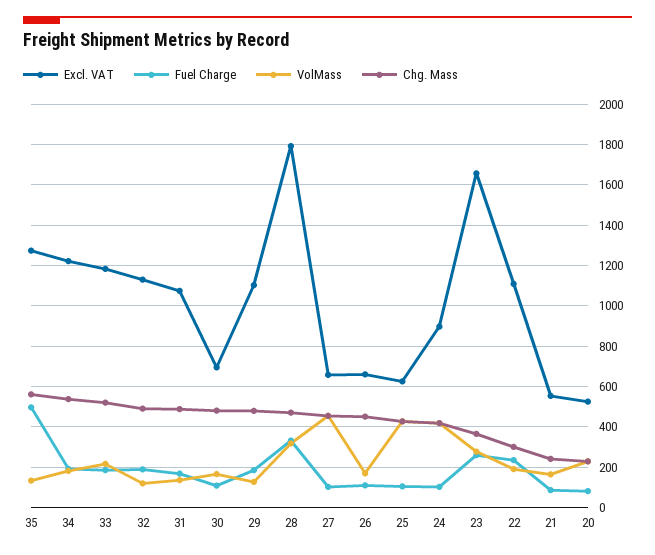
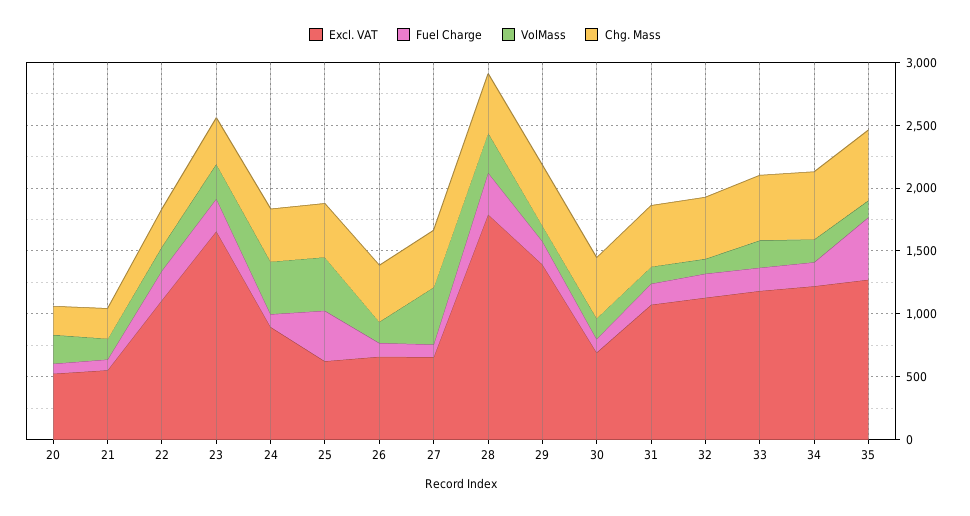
Excl. VAT, 29: 1100 -> 1400
Fuel Charge, 25: 100 -> 400

